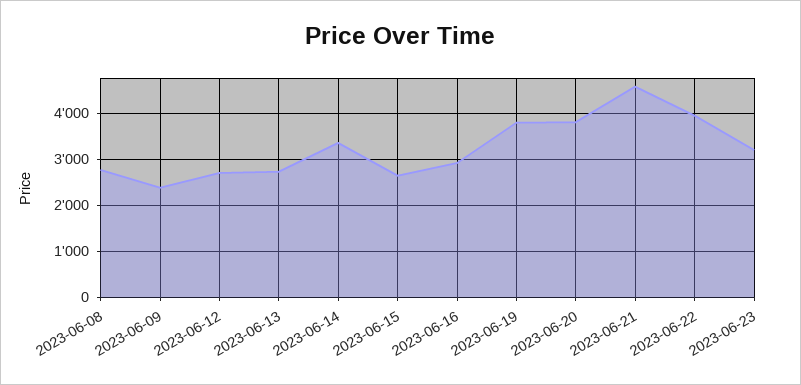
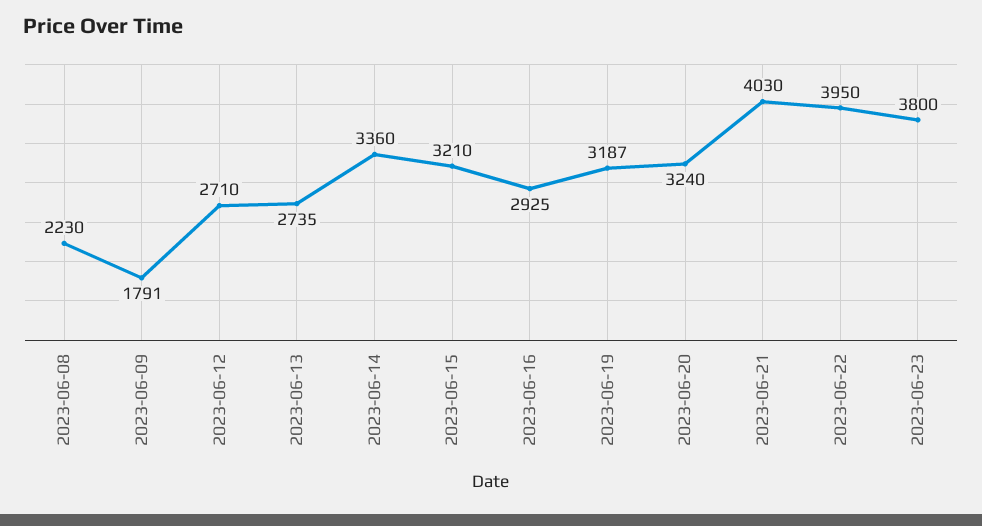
2023-06-08: 2800 -> 2230
2023-06-09: 2400 -> 1791
2023-06-15: 2600 -> 3210
2023-06-19: 3800 -> 3187
2023-06-20: 3800 -> 3240
2023-06-21: 4600 -> 4030
2023-06-23: 3200 -> 3800

